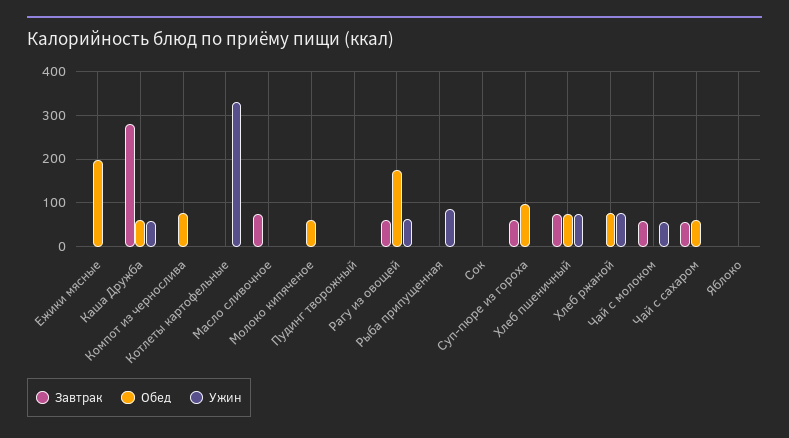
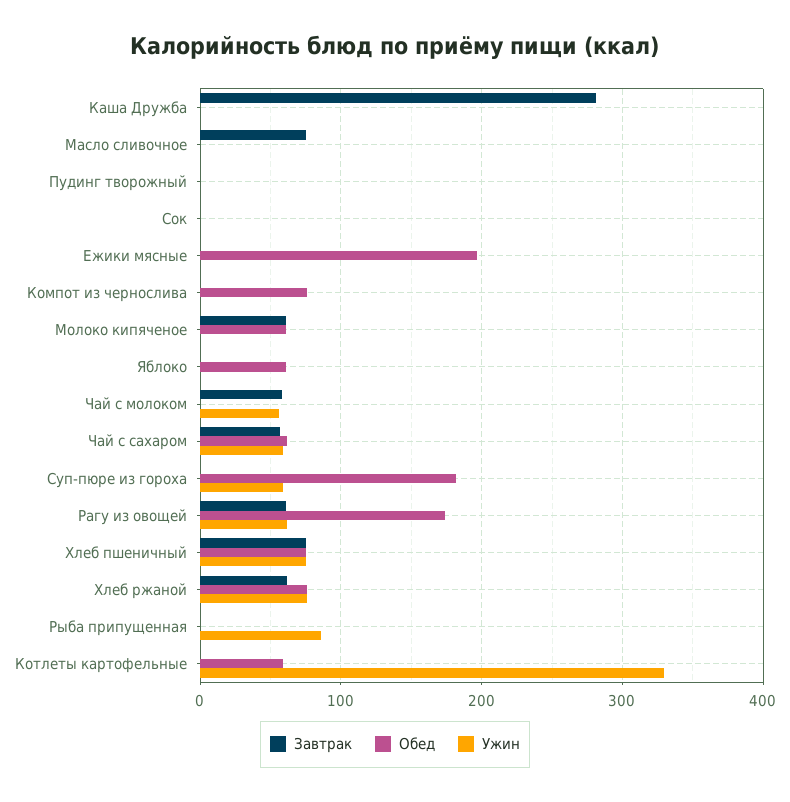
Обед, Каша Дружба: 60 -> 0
Ужин, Каша Дружба: 60 -> 0
Обед, Котлеты картофельные: 0 -> 60
Завтрак, Молоко кипяченое: 0 -> 60
Завтрак, Суп-пюре из гороха: 60 -> 0
Обед, Суп-пюре из гороха: 100 -> 180
Ужин, Суп-пюре из гороха: 0 -> 60
Завтрак, Хлеб ржаной: 0 -> 60
Ужин, Чай с сахаром: 0 -> 60
Обед, Яблоко: 0 -> 60

